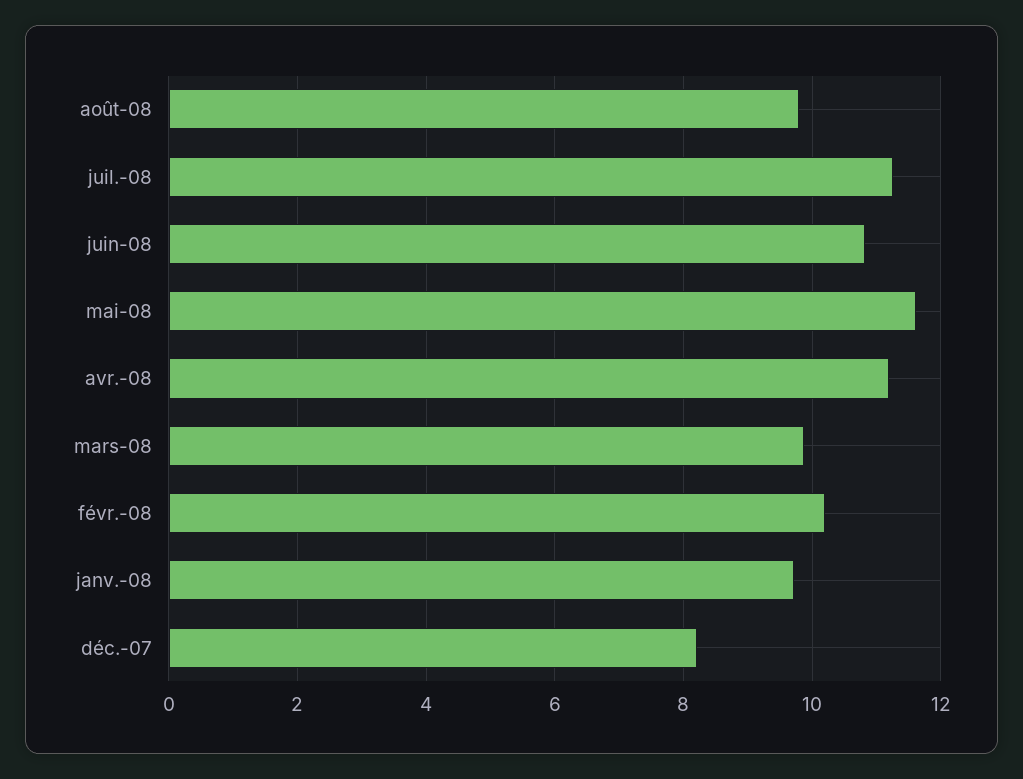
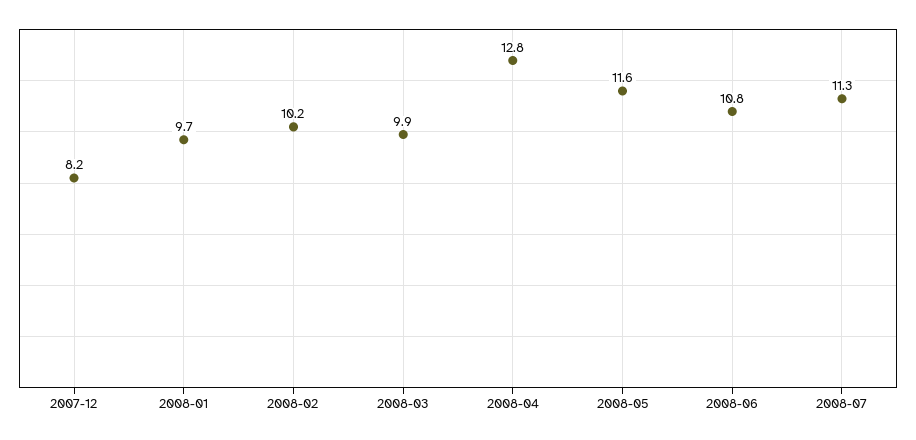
août-08: 9.8 -> none
avr.-08: 11.2 -> 12.8

